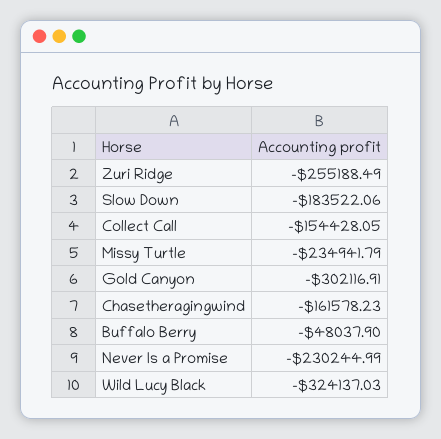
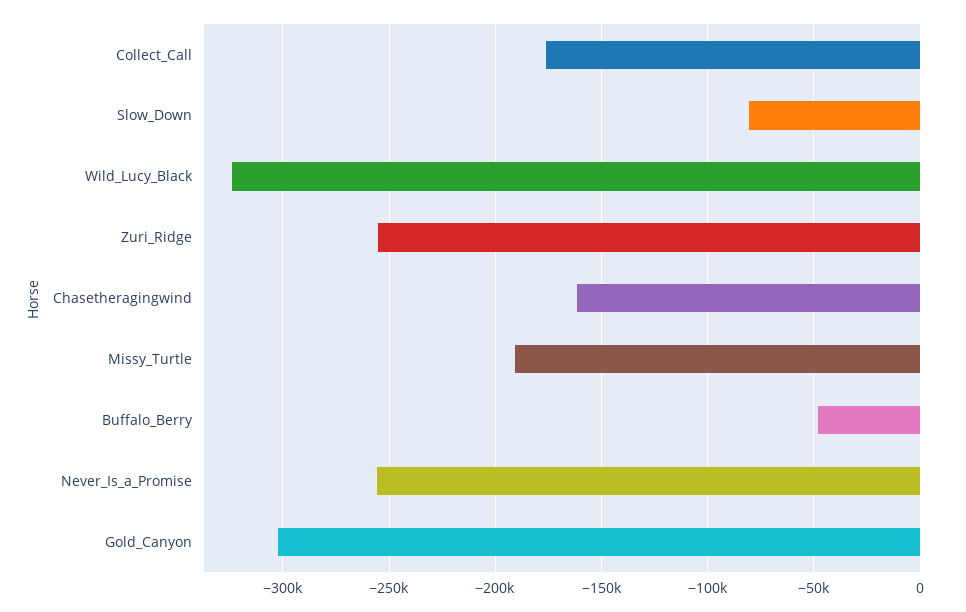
Slow Down: -183522.06 -> -80000
Collect Call: -154428.05 -> -175000
Missy Turtle: -234941.79 -> -190000
Never Is a Promise: -230244.99 -> -255000

